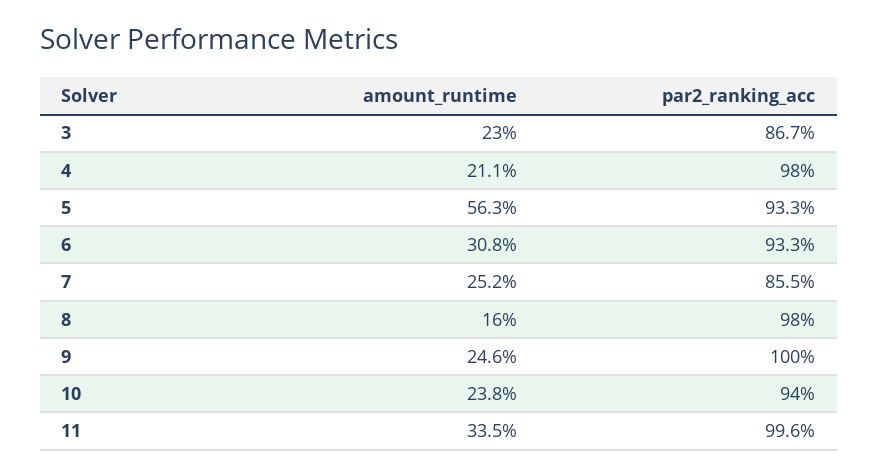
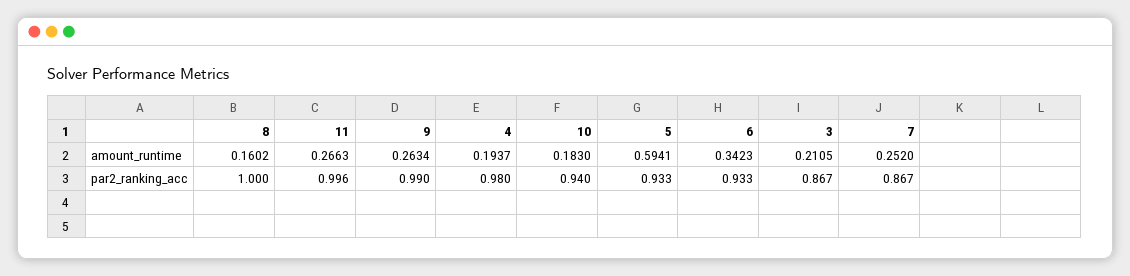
amount_runtime, 3: 0.23 -> 0.2105
amount_runtime, 4: 0.211 -> 0.1937
amount_runtime, 5: 0.563 -> 0.5941
amount_runtime, 6: 0.308 -> 0.3423
par2_ranking_acc, 7: 0.855 -> 0.867
par2_ranking_acc, 8: 0.98 -> 1
amount_runtime, 9: 0.246 -> 0.2634
par2_ranking_acc, 9: 1 -> 0.99
amount_runtime, 10: 0.238 -> 0.183
amount_runtime, 11: 0.335 -> 0.2663

